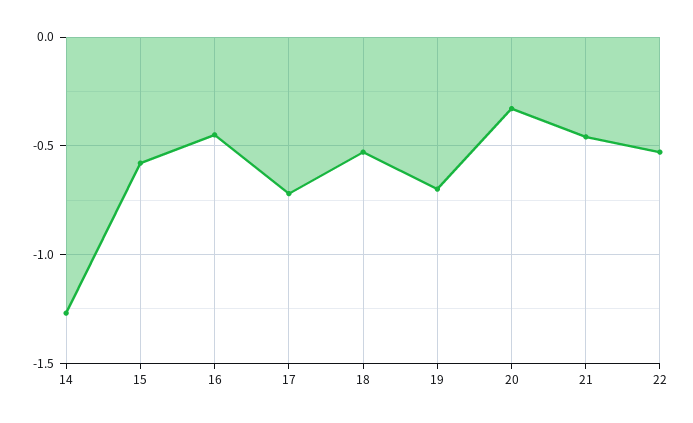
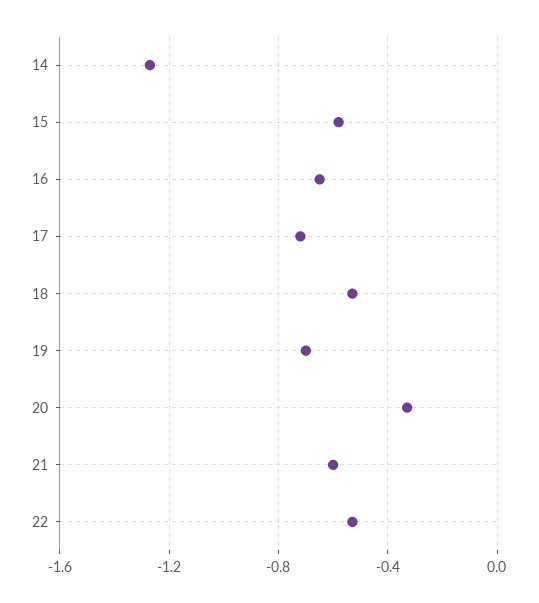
16: -0.45 -> -0.65
21: -0.45 -> -0.6

